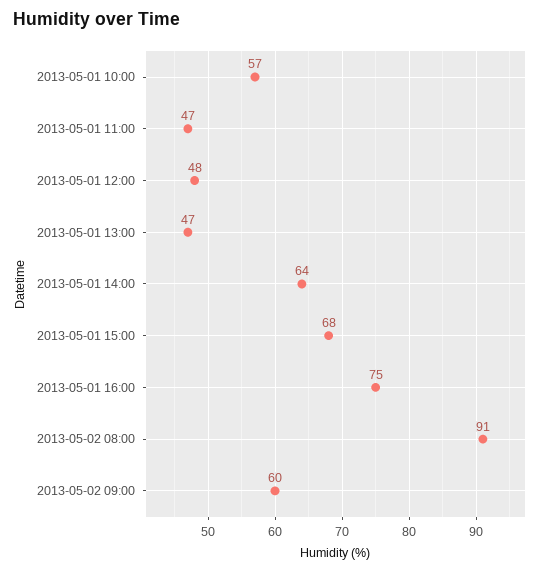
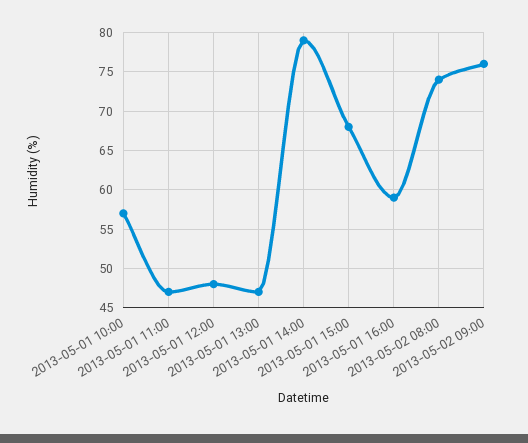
2013-05-01 14:00: 64 -> 79
2013-05-01 16:00: 75 -> 59
2013-05-02 08:00: 91 -> 74
2013-05-02 09:00: 60 -> 76

